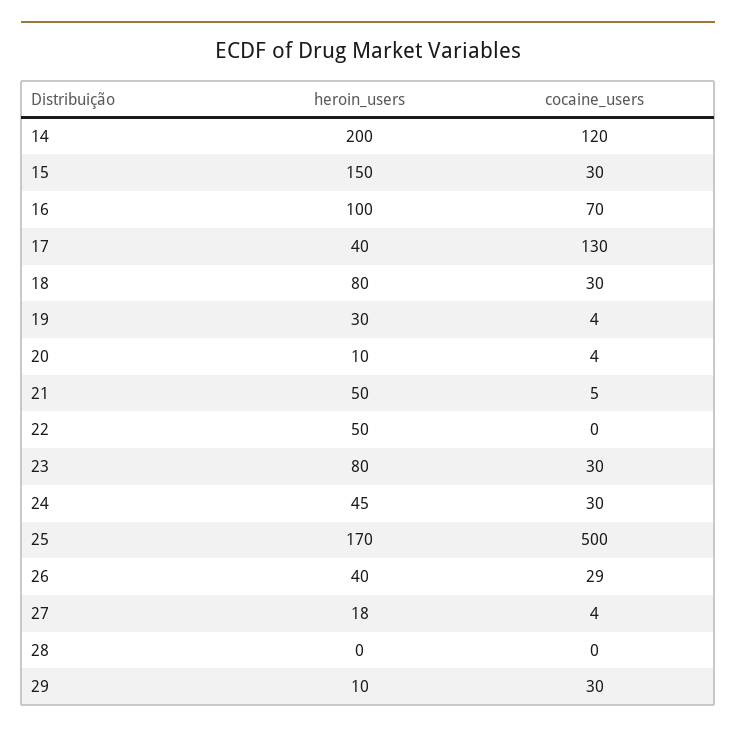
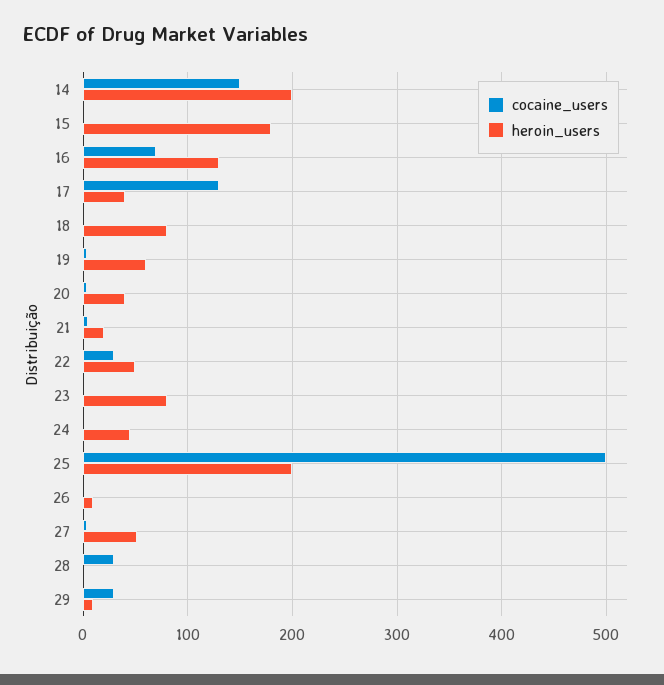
cocaine_users, 14: 120 -> 150
heroin_users, 15: 150 -> 180
cocaine_users, 15: 30 -> 0
heroin_users, 16: 100 -> 130
cocaine_users, 18: 30 -> 0
heroin_users, 19: 30 -> 60
heroin_users, 20: 10 -> 40
heroin_users, 21: 50 -> 20
cocaine_users, 22: 0 -> 30
cocaine_users, 23: 30 -> 0
cocaine_users, 24: 30 -> 0
heroin_users, 25: 170 -> 200
heroin_users, 26: 40 -> 10
cocaine_users, 26: 29 -> 0
heroin_users, 27: 18 -> 50
cocaine_users, 28: 0 -> 30

